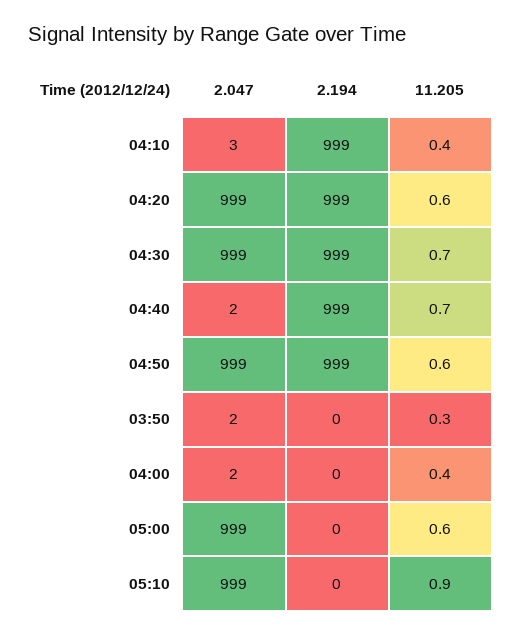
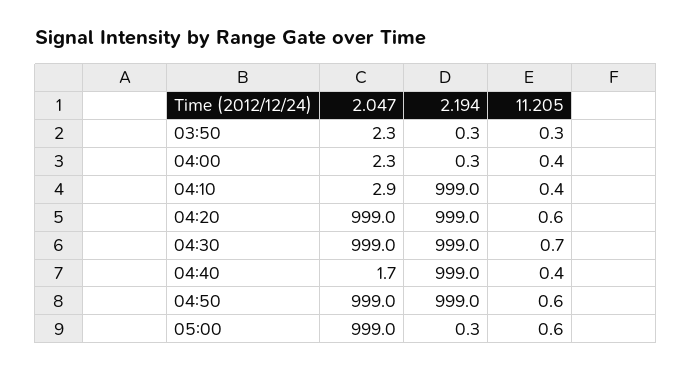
11.205, 04:40: 0.7 -> 0.4
2.047, 05:10: 999 -> none
2.194, 05:10: 0 -> none
11.205, 05:10: 0.9 -> none

